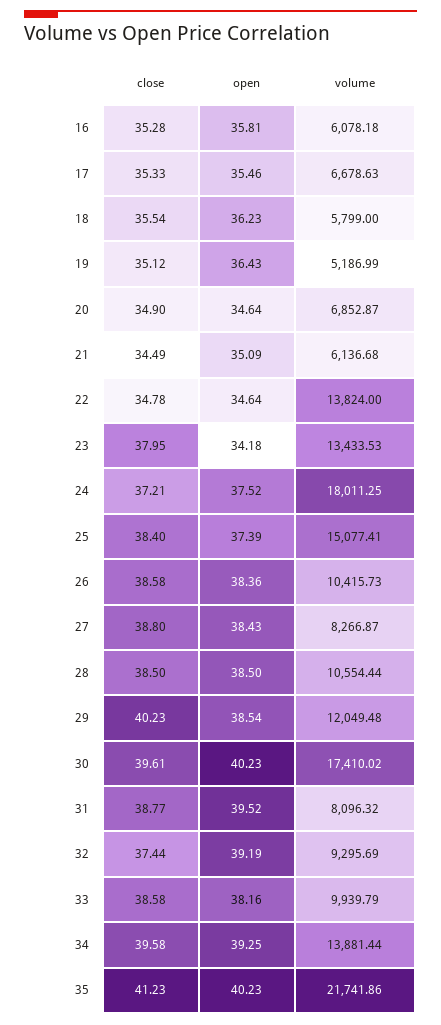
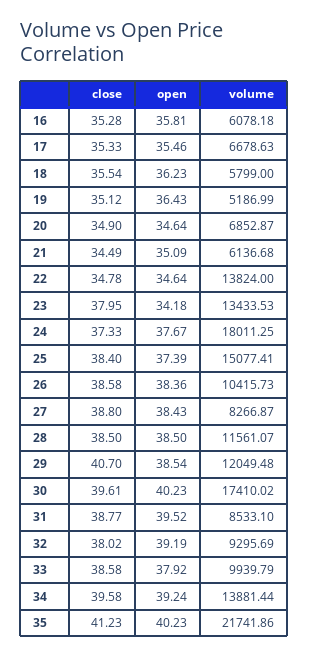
close, 24: 37.21 -> 37.33
open, 24: 37.52 -> 37.67
volume, 28: 10554.44 -> 11561.07
close, 29: 40.23 -> 40.7
volume, 31: 8096.32 -> 8533.1
close, 32: 37.44 -> 38.02
open, 33: 38.16 -> 37.92
open, 34: 39.25 -> 39.24

